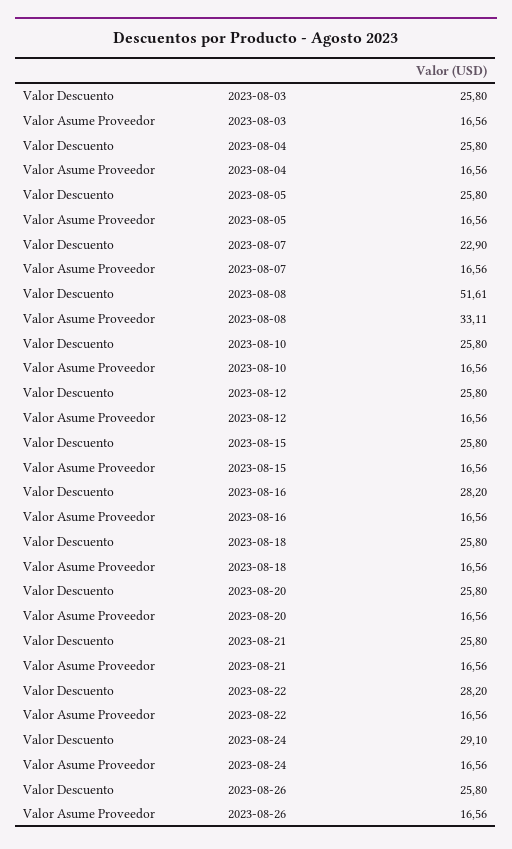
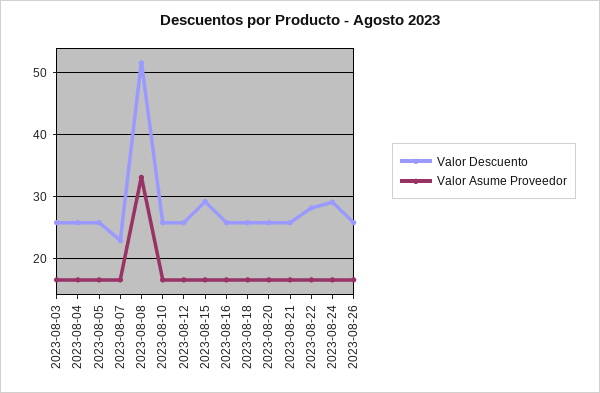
Valor Descuento, 2023-08-15: 25.8 -> 29
Valor Descuento, 2023-08-16: 28.2 -> 26

